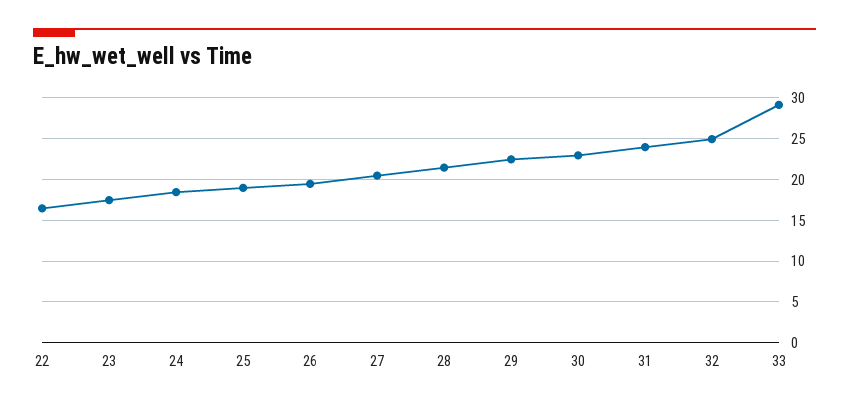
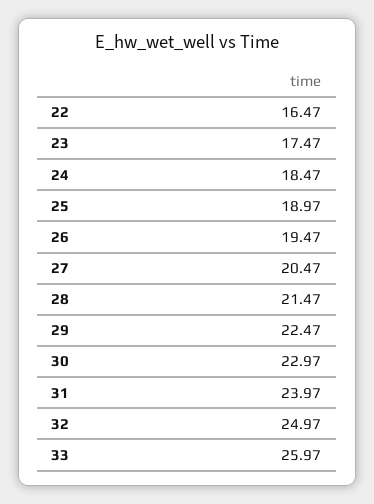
33: 29 -> 25.97

